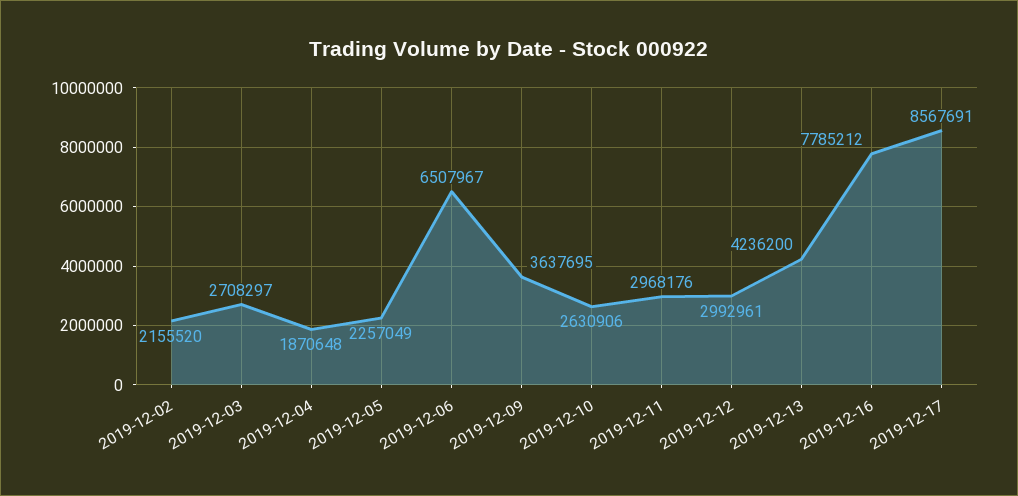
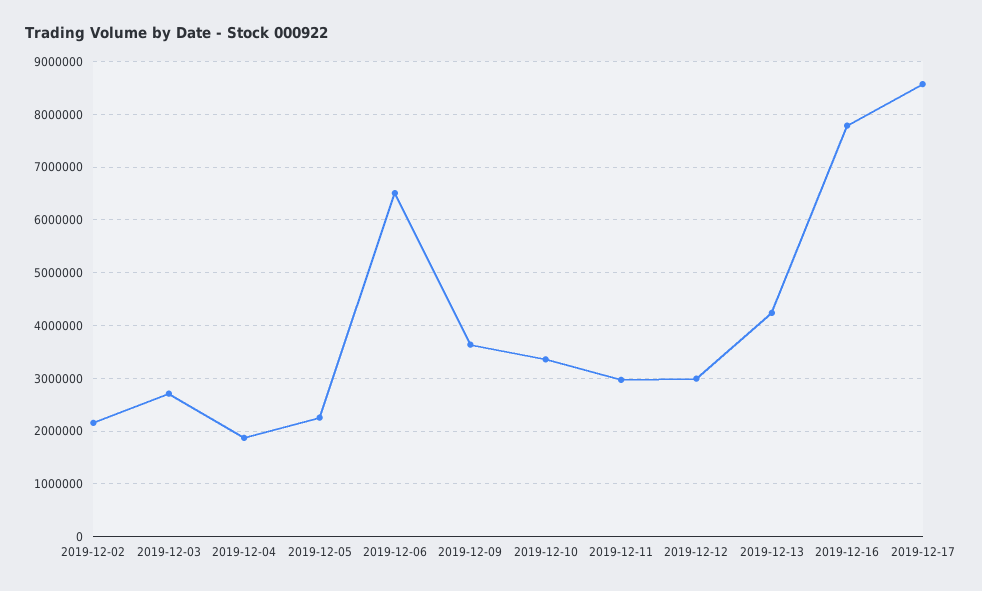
2019-12-10: 2630906 -> 3400000

